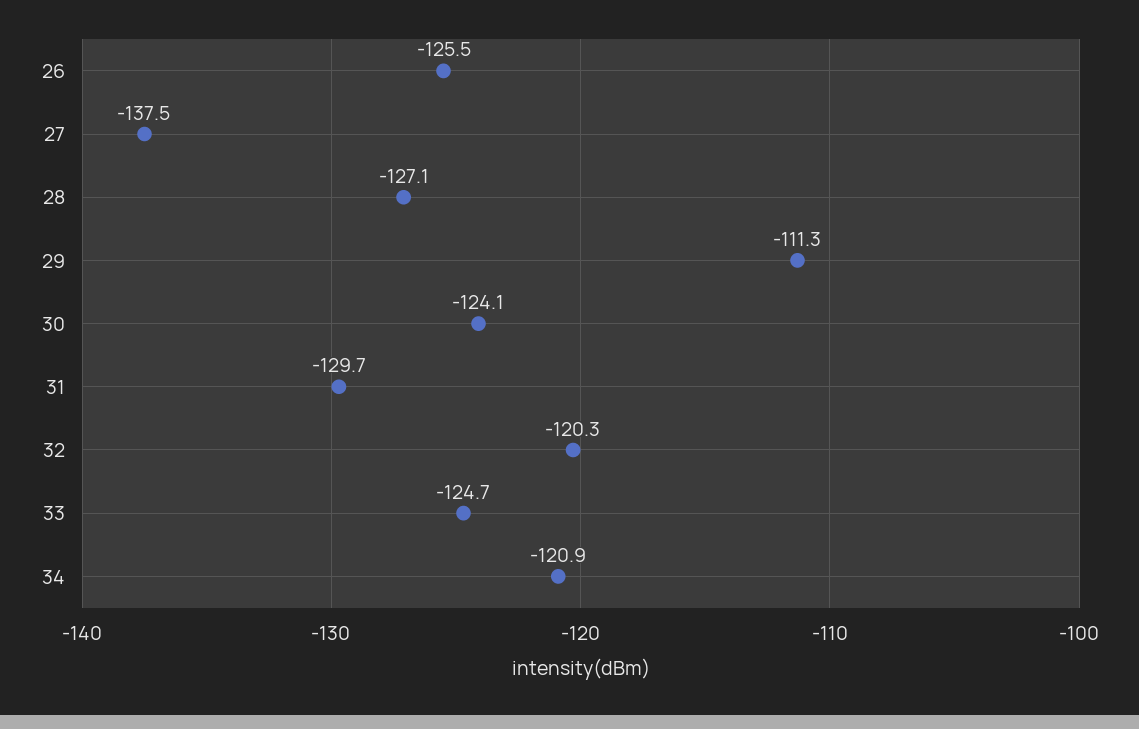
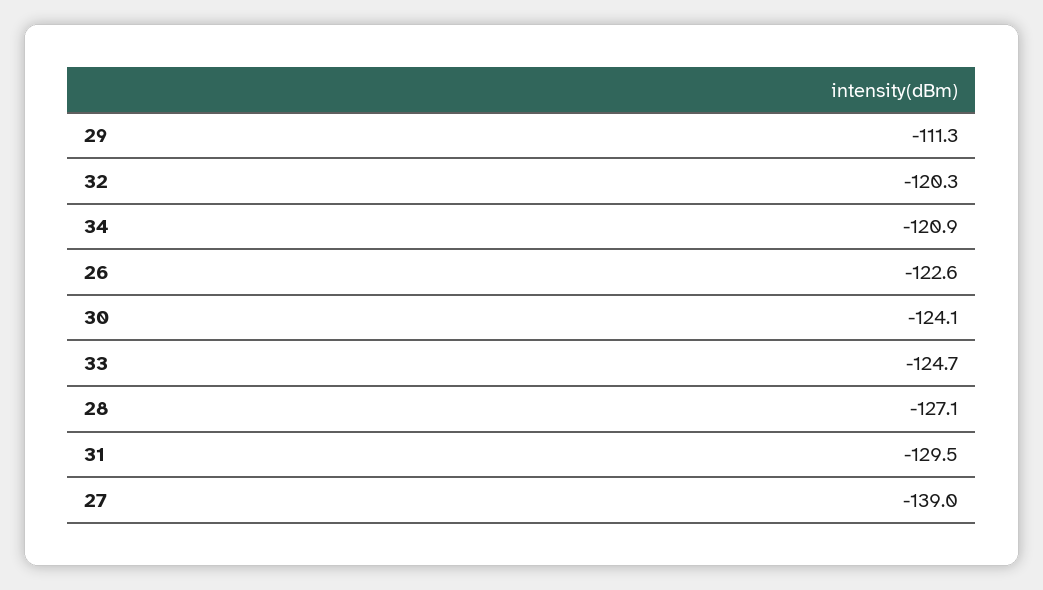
26: -125.5 -> -122.6
27: -137.5 -> -139
31: -129.7 -> -129.5

